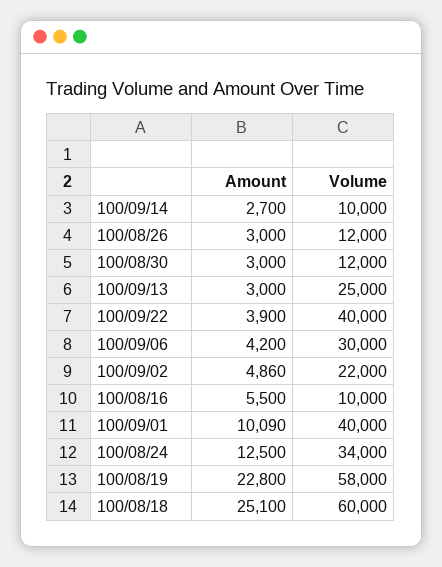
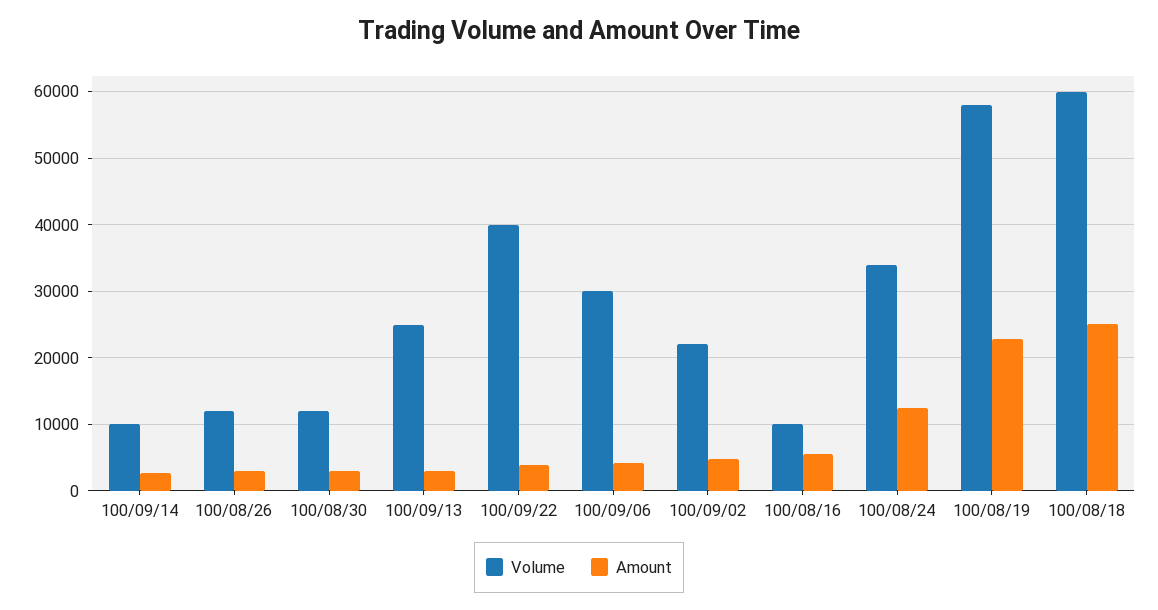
Amount, 100/09/01: 10090 -> none
Volume, 100/09/01: 40000 -> none

